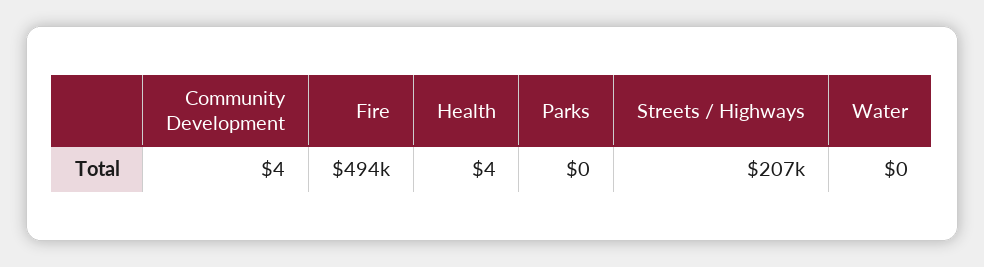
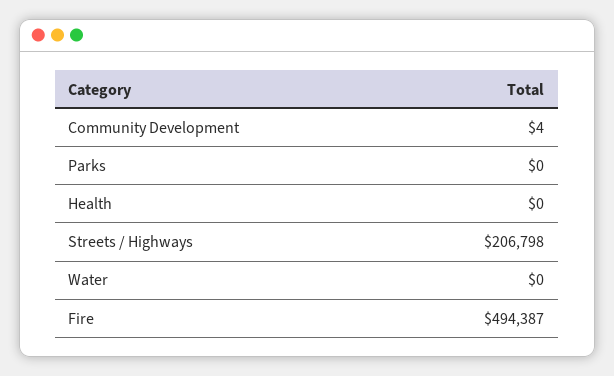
Health: 4 -> 0

